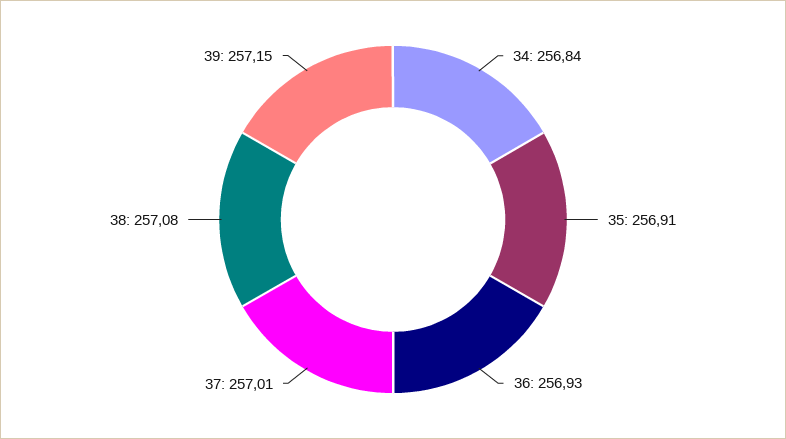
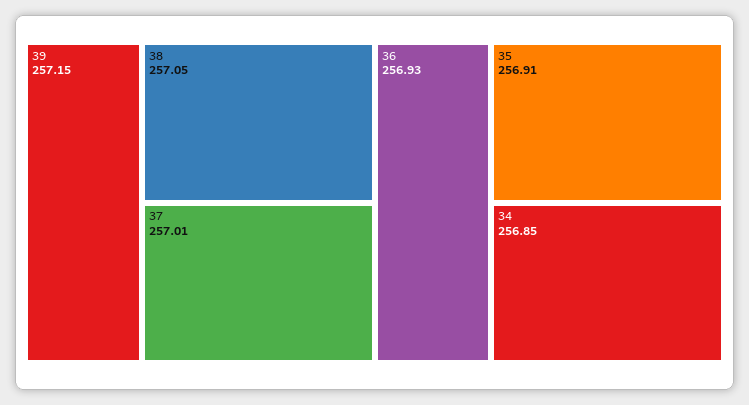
34: 256.84 -> 256.85
38: 257.08 -> 257.05

